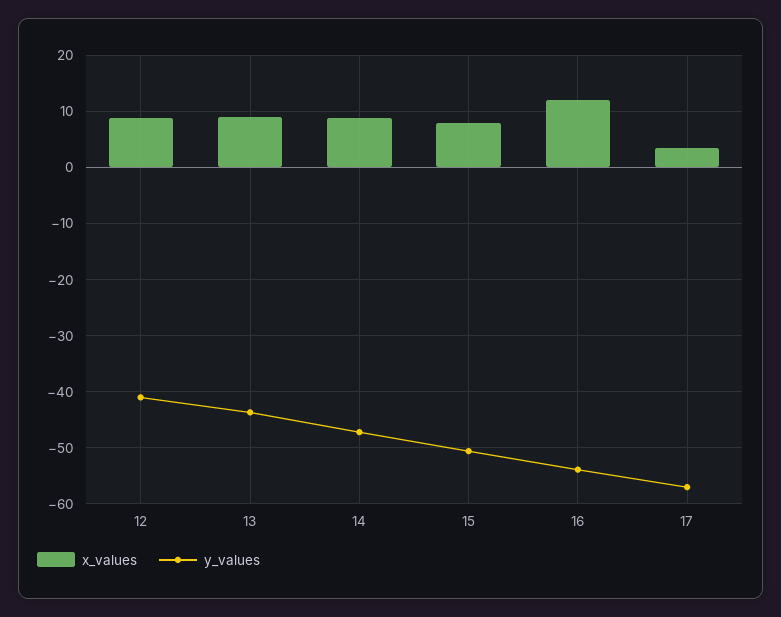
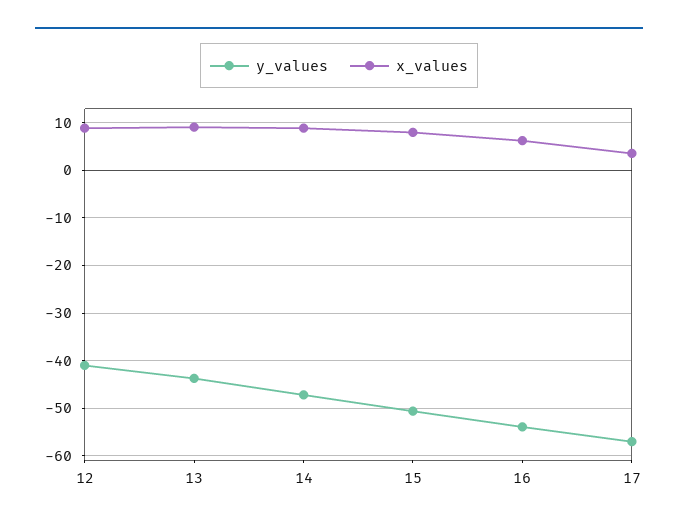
x_values, 16: 12 -> 6

